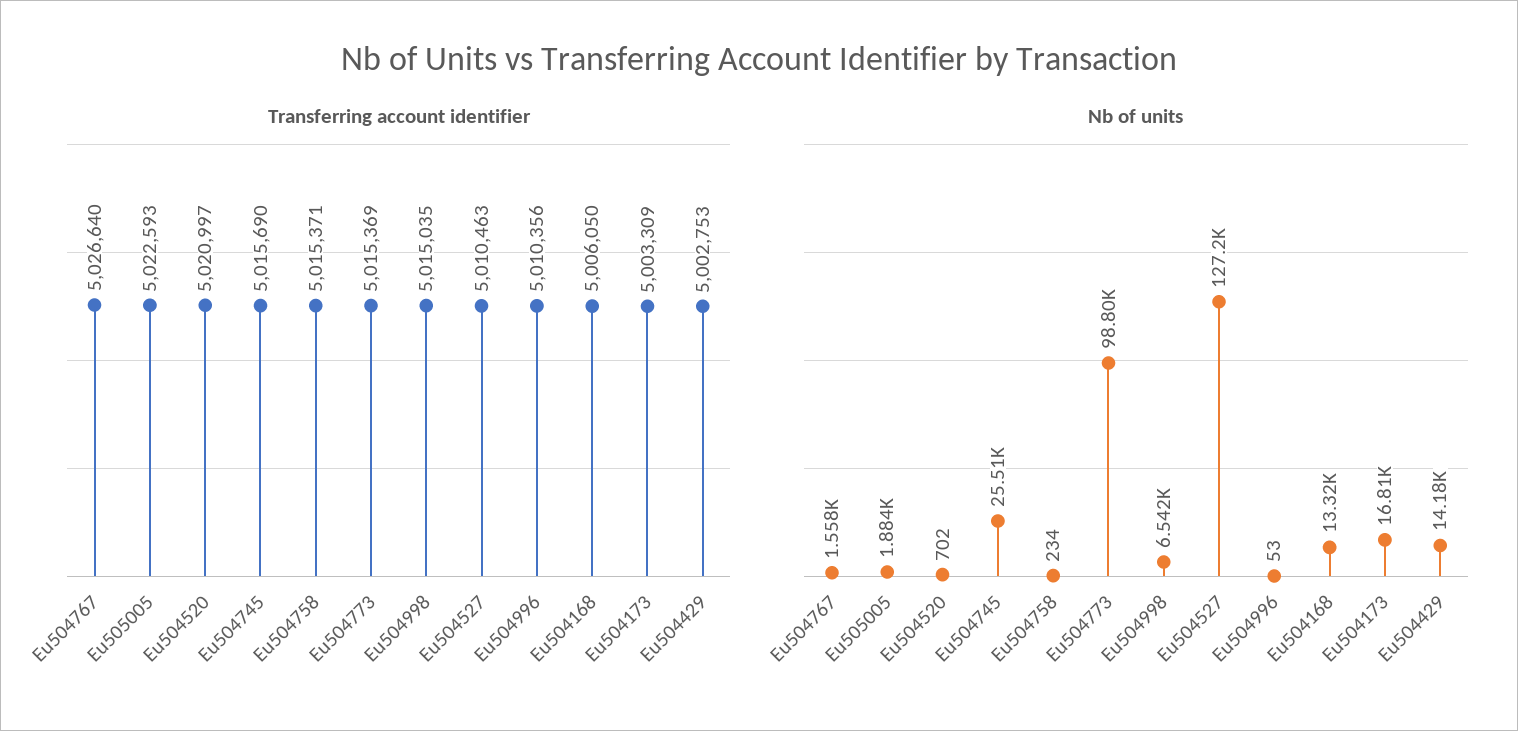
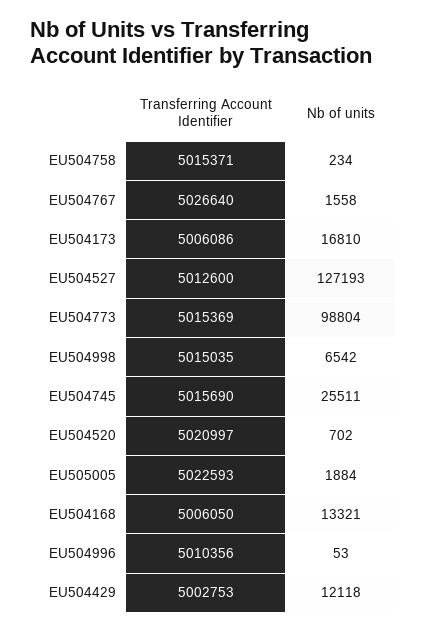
Transferring account identifier, Eu504527: 5010463 -> 5012600
Transferring account identifier, Eu504173: 5003309 -> 5006086
Nb of units, Eu504429: 14180 -> 12118

